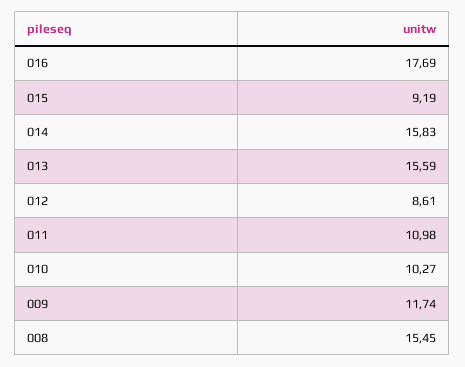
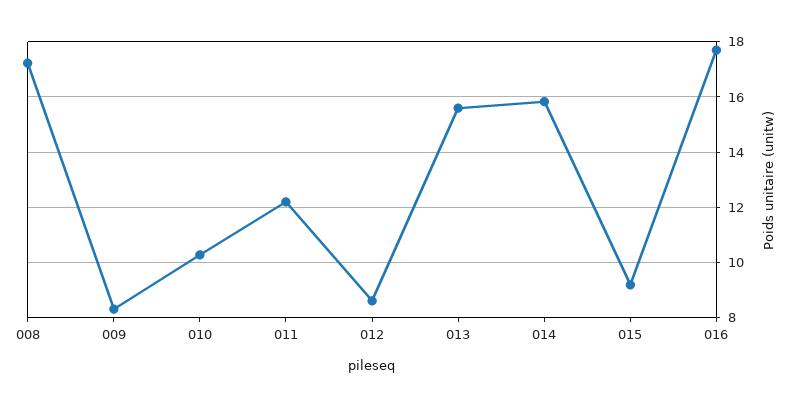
011: 10.98 -> 12.25
009: 11.74 -> 8.25
008: 15.45 -> 17.25

